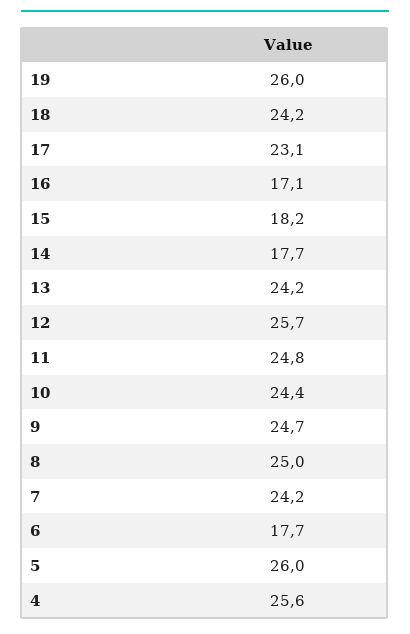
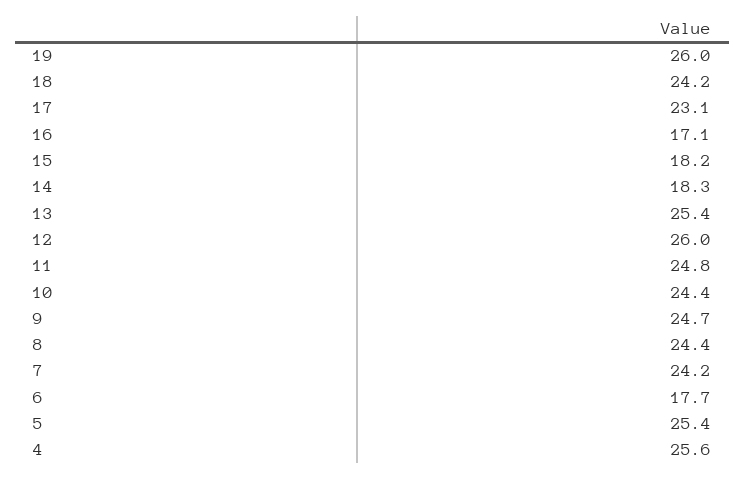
14: 17.7 -> 18.3
13: 24.2 -> 25.4
12: 25.7 -> 26
8: 25 -> 24.4
5: 26 -> 25.4

